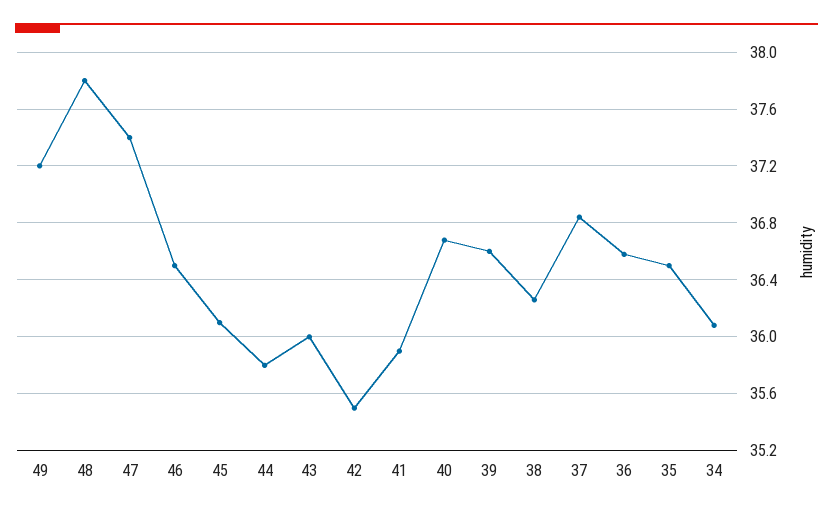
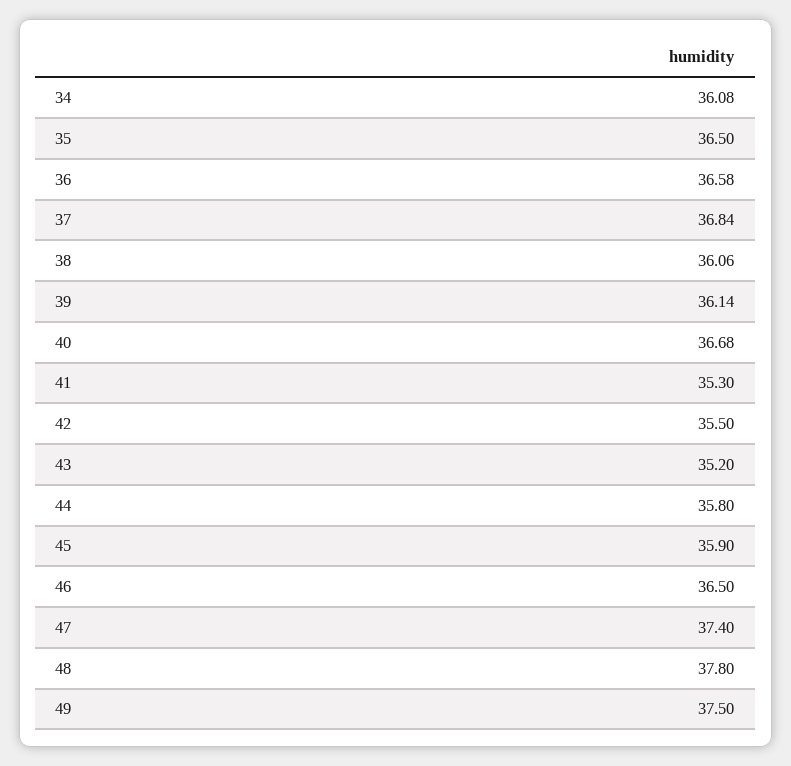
49: 37.2 -> 37.5
45: 36.1 -> 35.9
43: 36 -> 35.2
41: 35.9 -> 35.3
39: 36.6 -> 36.14
38: 36.25 -> 36.06

